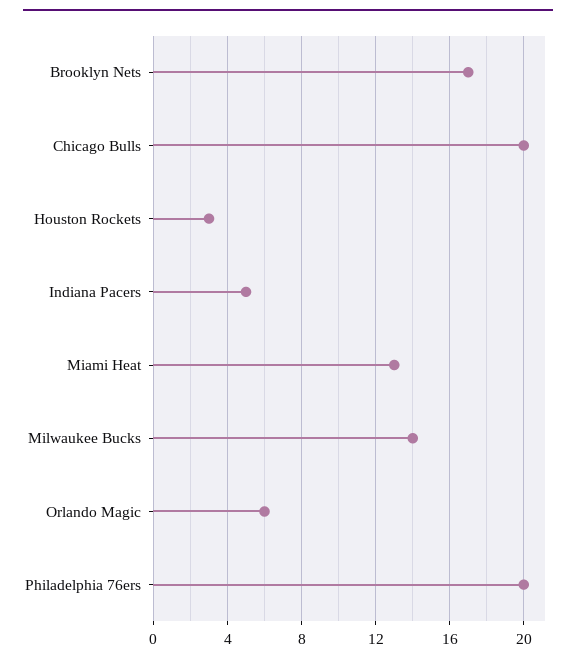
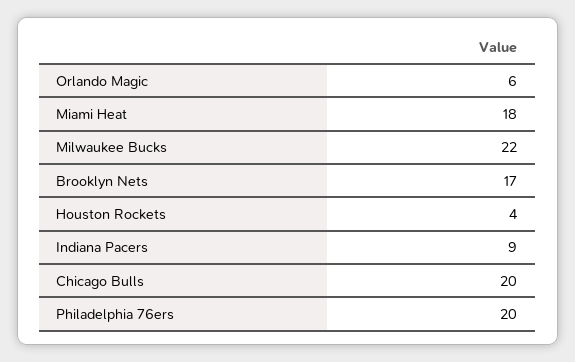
Houston Rockets: 3 -> 4
Indiana Pacers: 5 -> 9
Miami Heat: 13 -> 18
Milwaukee Bucks: 14 -> 22

